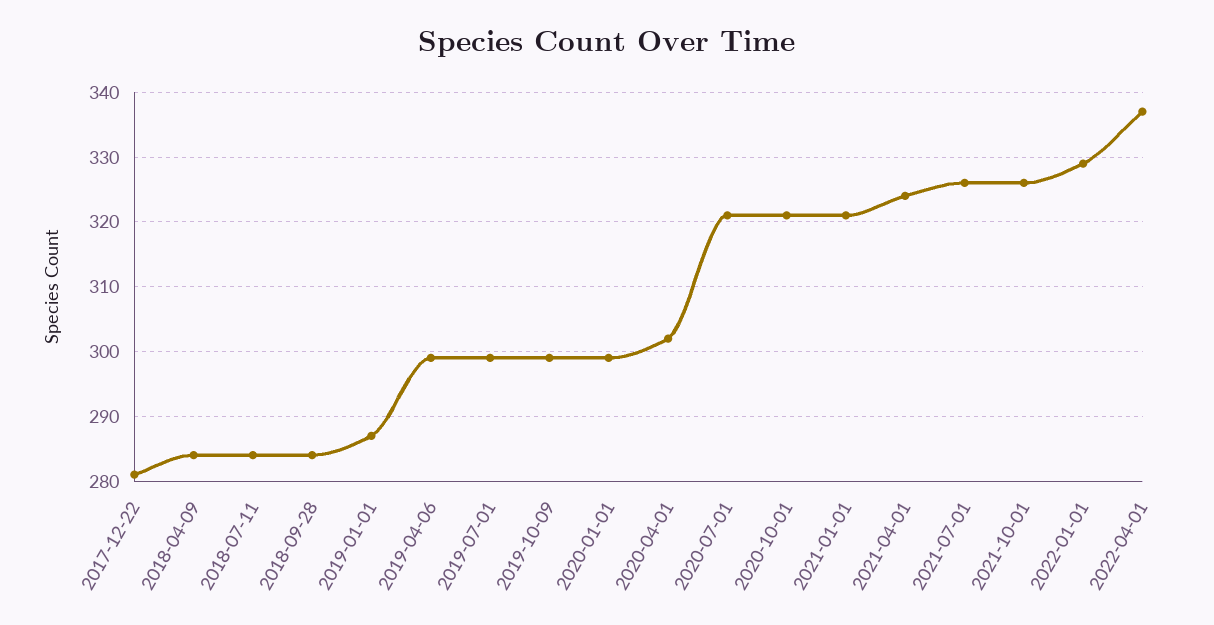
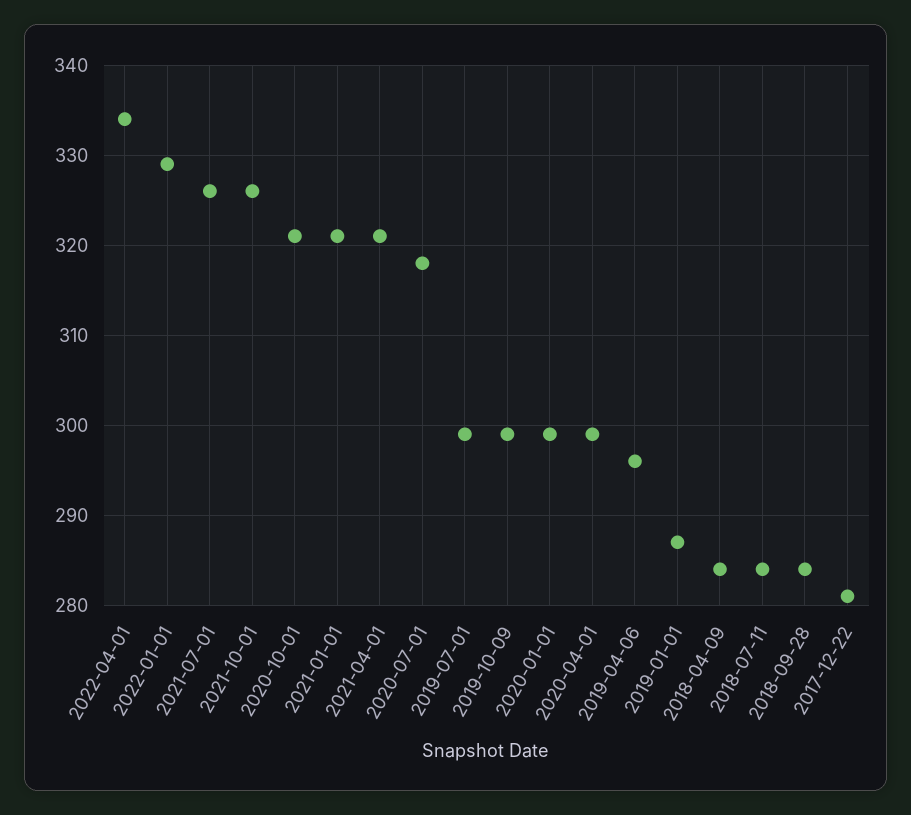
2019-04-06: 299 -> 296
2020-04-01: 302 -> 299
2020-07-01: 321 -> 318
2021-04-01: 324 -> 321
2022-04-01: 337 -> 334

